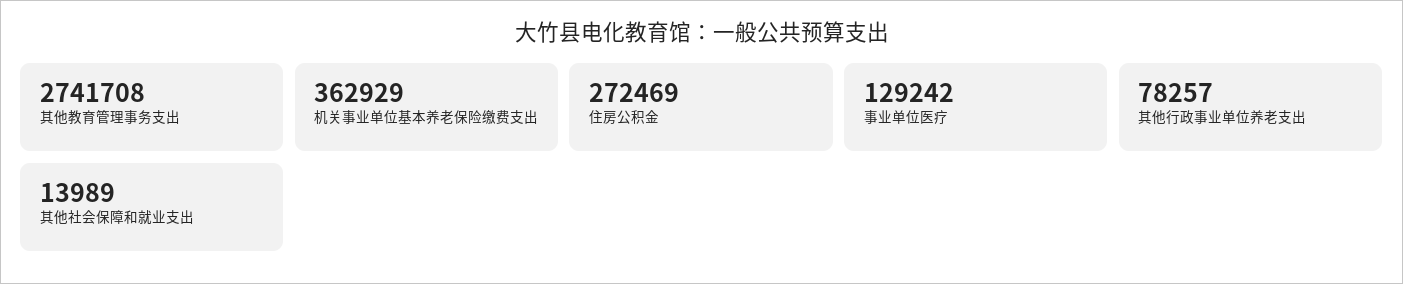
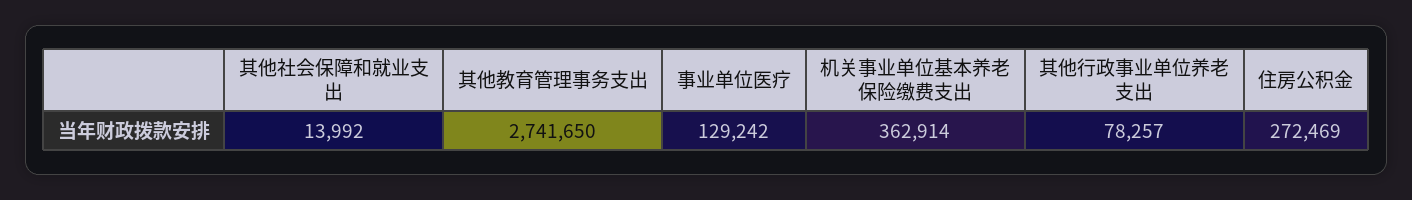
其他教育管理事务支出: 2741708 -> 2741650
机关事业单位基本养老保险缴费支出: 362929 -> 362914
其他社会保障和就业支出: 13989 -> 13992

